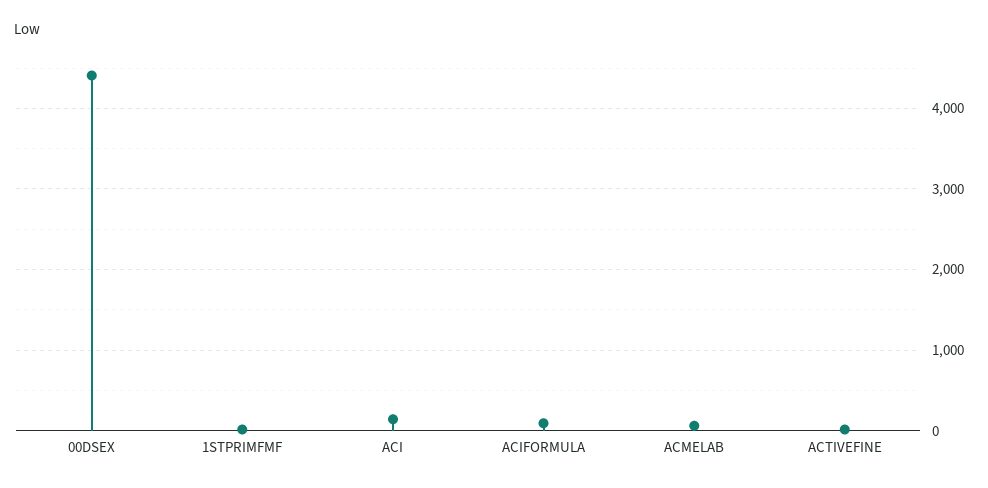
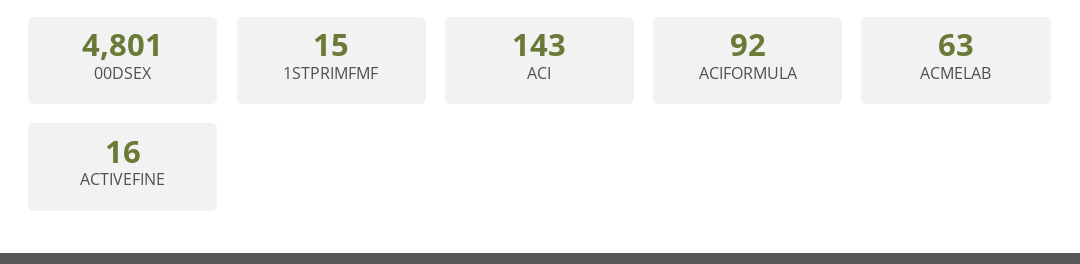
00DSEX: 4400 -> 4801

